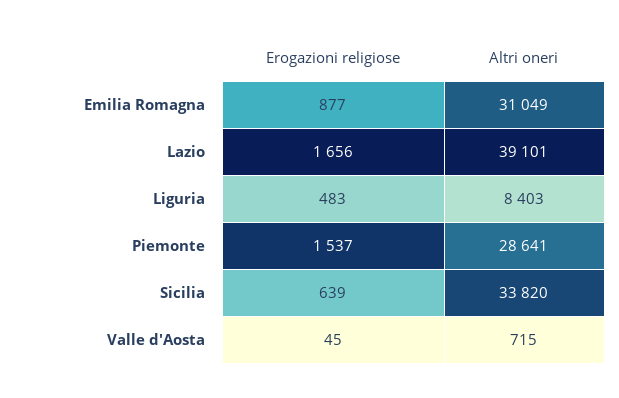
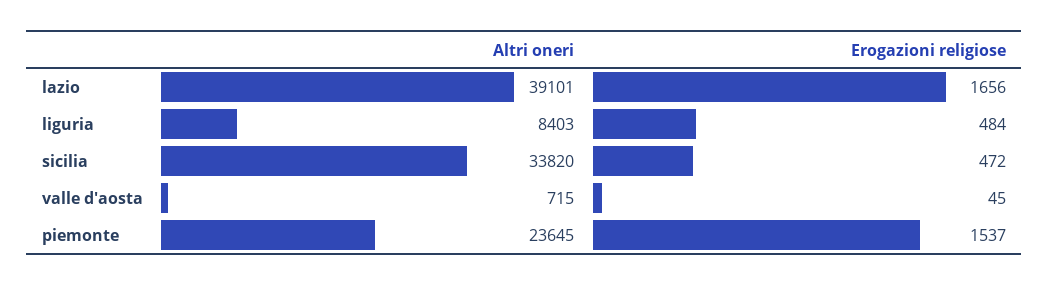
Erogazioni religiose, Emilia Romagna: 877 -> none
Altri oneri, Emilia Romagna: 31049 -> none
Erogazioni religiose, Liguria: 483 -> 484
Altri oneri, Piemonte: 28641 -> 23645
Erogazioni religiose, Sicilia: 639 -> 472

